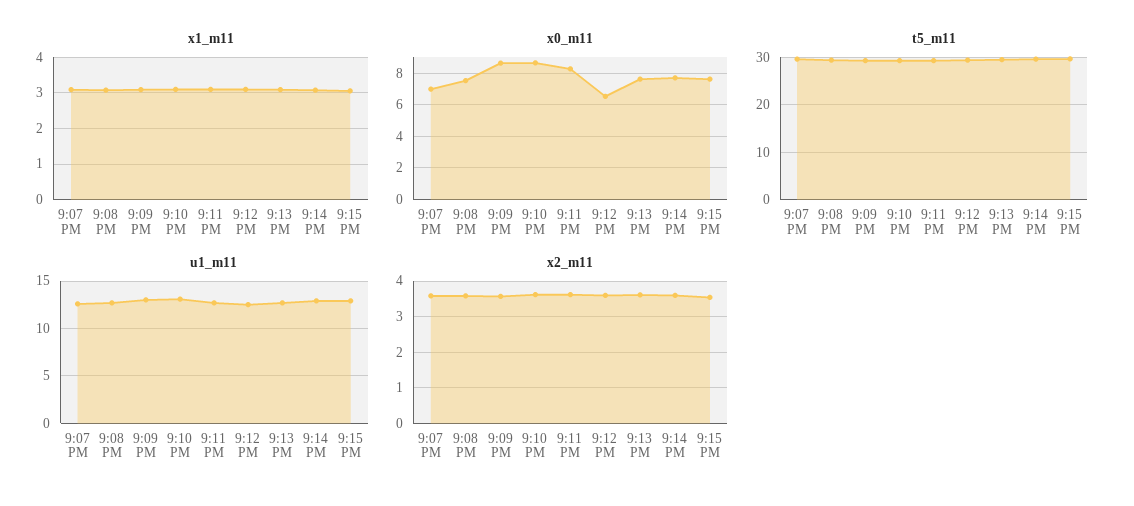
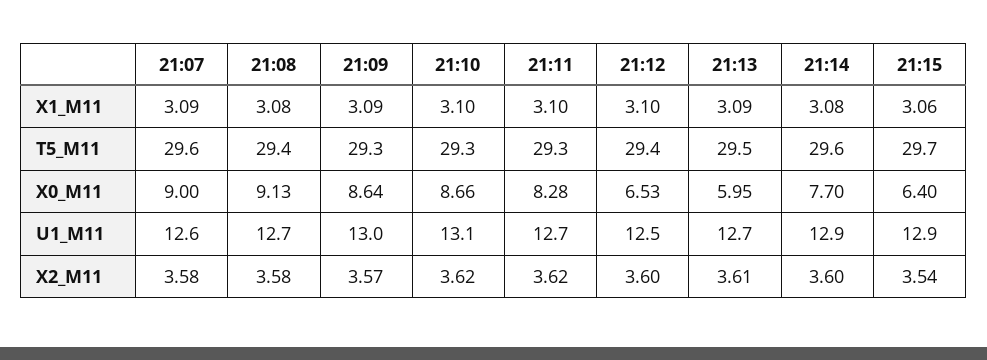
x0_m11, 9:07 PM: 7 -> 9
x0_m11, 9:08 PM: 7.5 -> 9.13
x0_m11, 9:13 PM: 7.5 -> 5.95
x0_m11, 9:15 PM: 7.5 -> 6.4

